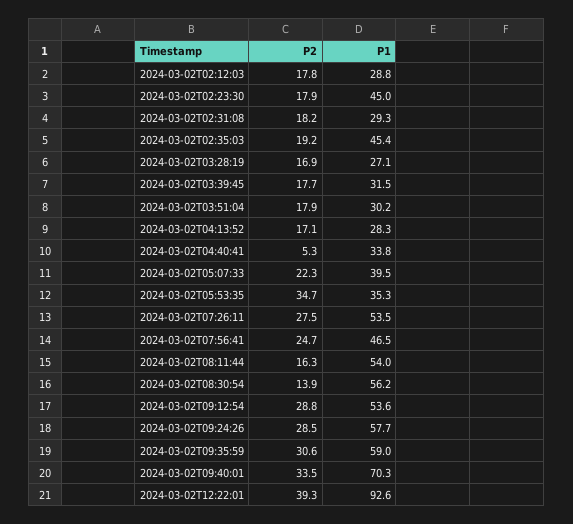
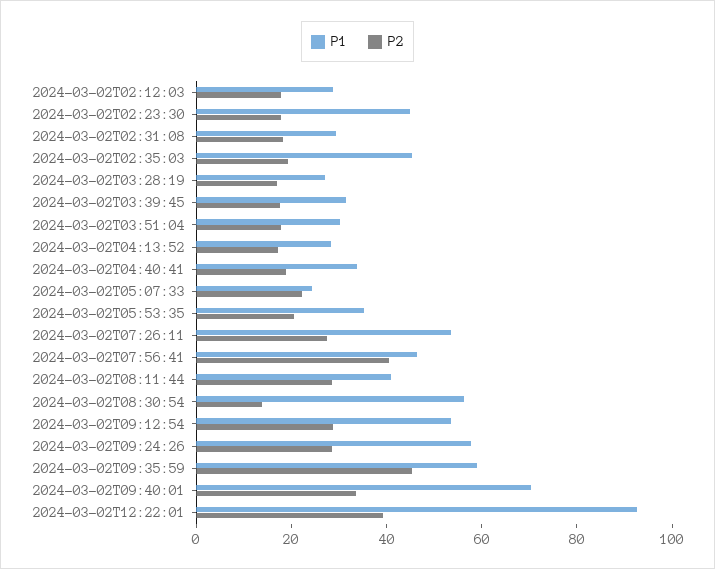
P2, 2024-03-02T04:40:41: 5.3 -> 20
P1, 2024-03-02T05:07:33: 39.5 -> 25
P2, 2024-03-02T05:53:35: 34.7 -> 20
P2, 2024-03-02T07:56:41: 24.7 -> 40
P2, 2024-03-02T08:11:44: 16.3 -> 30
P1, 2024-03-02T08:11:44: 54 -> 40
P2, 2024-03-02T09:35:59: 30.6 -> 45

